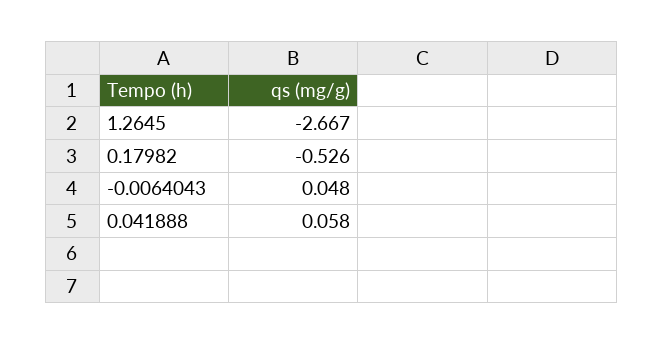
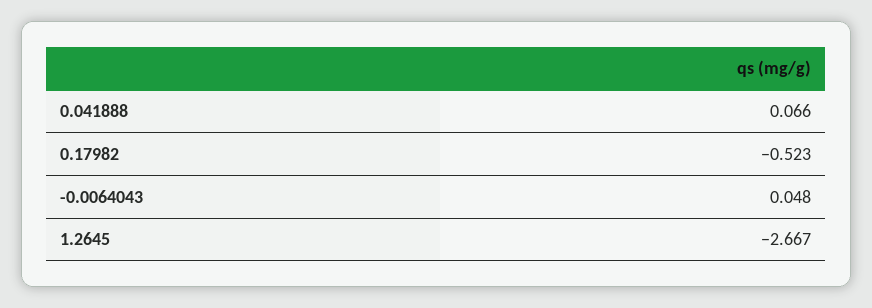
0.17982: -0.526 -> -0.523
0.041888: 0.058 -> 0.066

